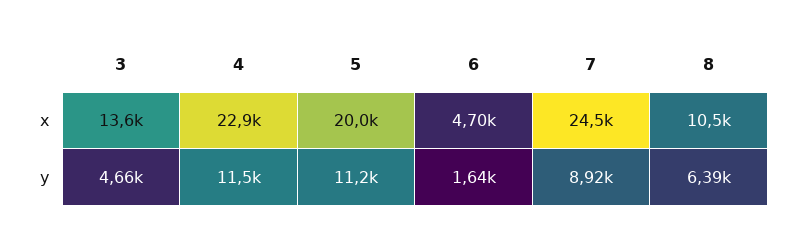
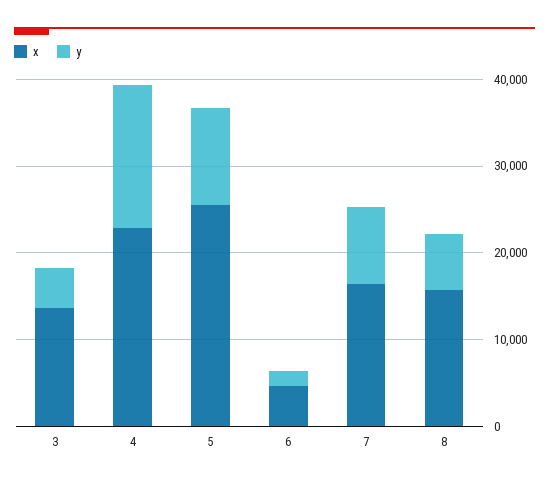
x, 5: 20000 -> 26000
x, 7: 24500 -> 16000
x, 8: 10500 -> 16000
y, 4: 11500 -> 16000

